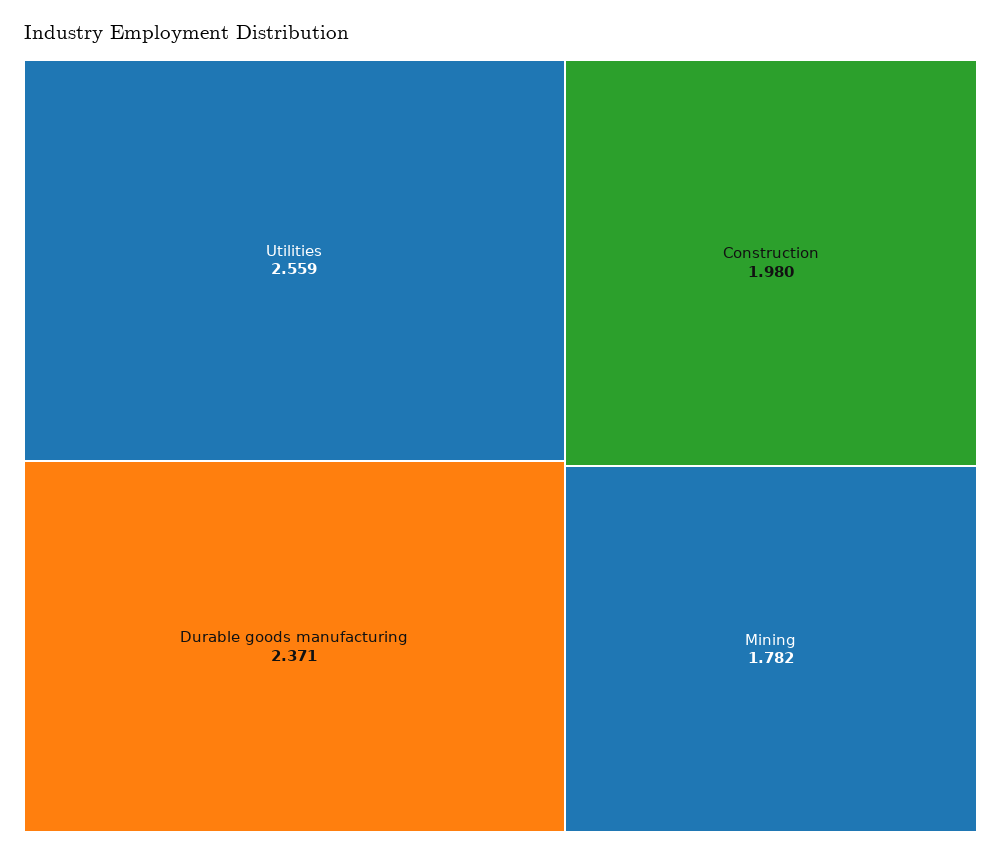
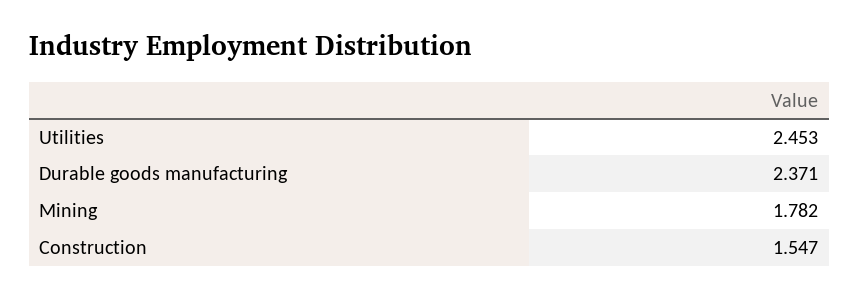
Utilities: 2.559 -> 2.453
Construction: 1.98 -> 1.547

